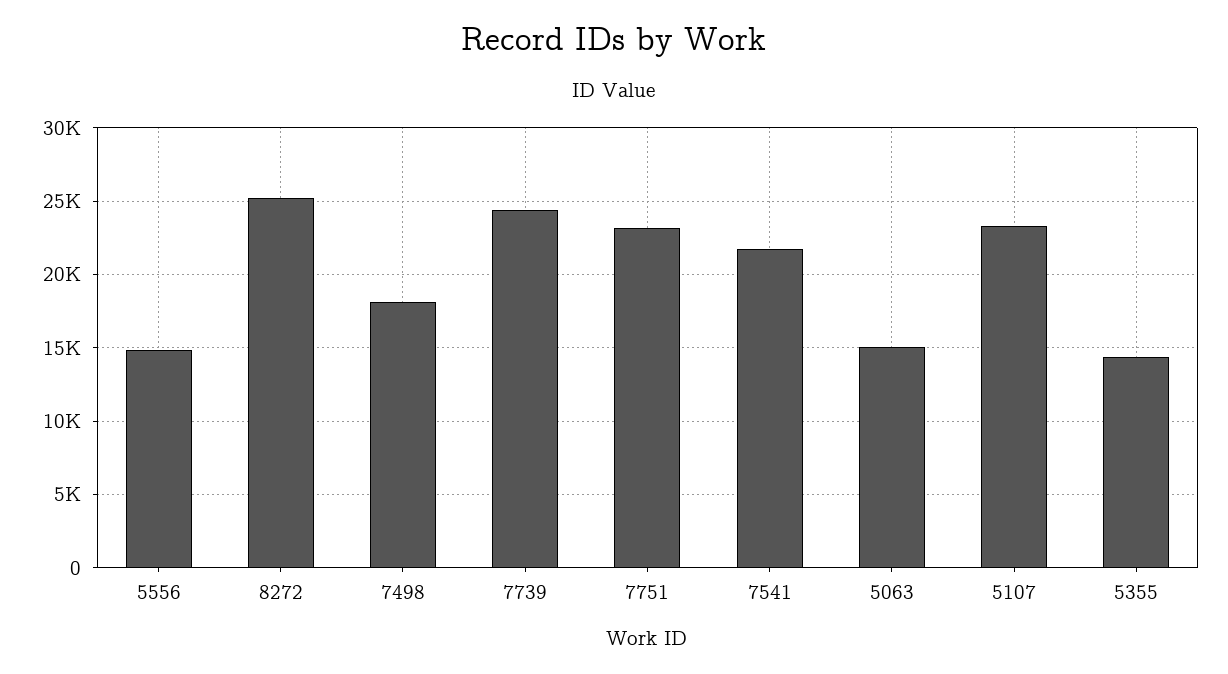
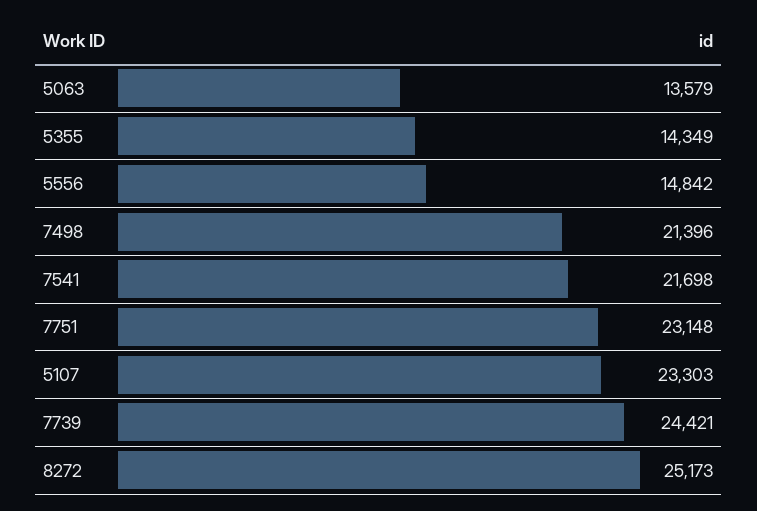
7498: 18000 -> 21396
5063: 15000 -> 13579

